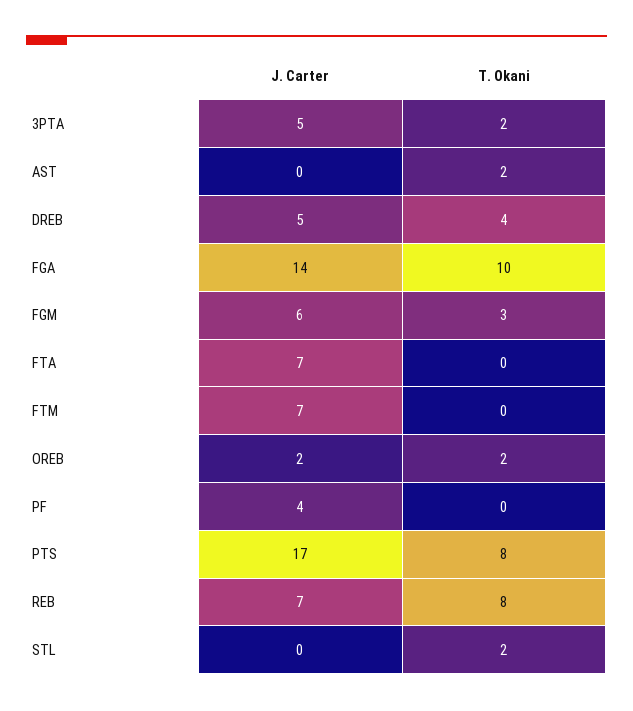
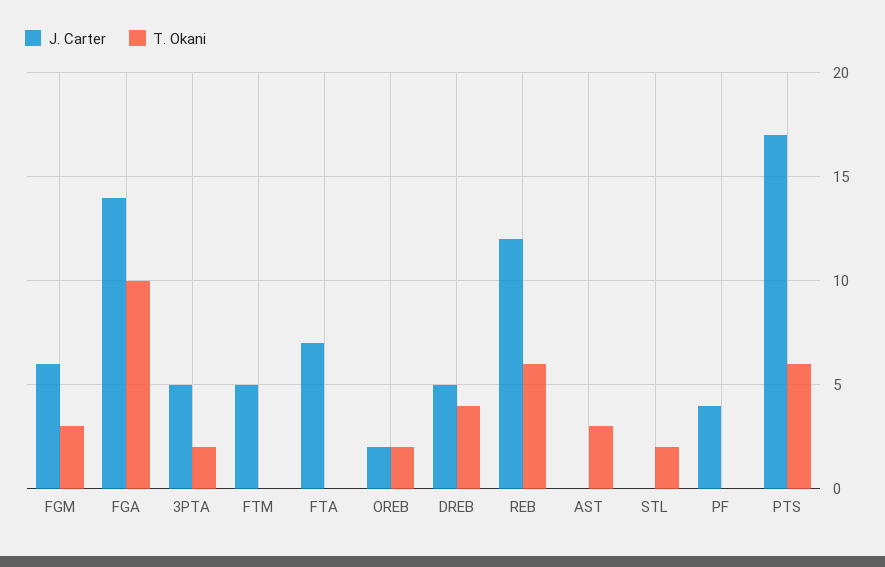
T. Okani, AST: 2 -> 3
J. Carter, FTM: 7 -> 5
T. Okani, PTS: 8 -> 6
J. Carter, REB: 7 -> 12
T. Okani, REB: 8 -> 6

